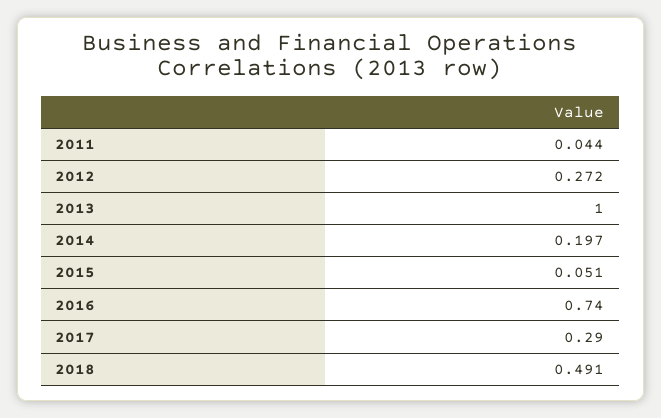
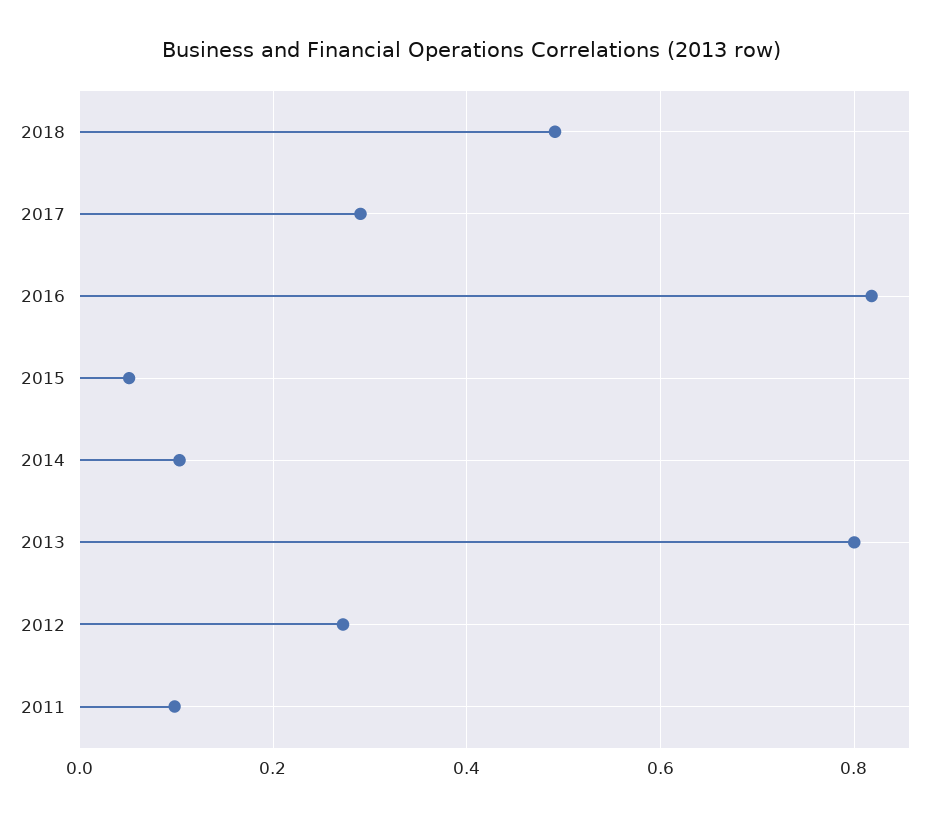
2011: 0.044 -> 0.1
2013: 1 -> 0.8
2014: 0.197 -> 0.1
2016: 0.74 -> 0.82

